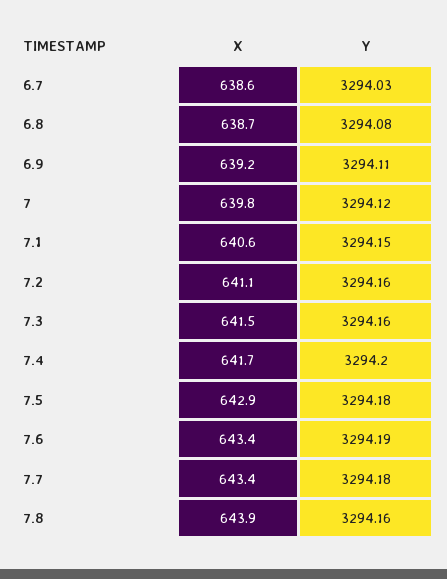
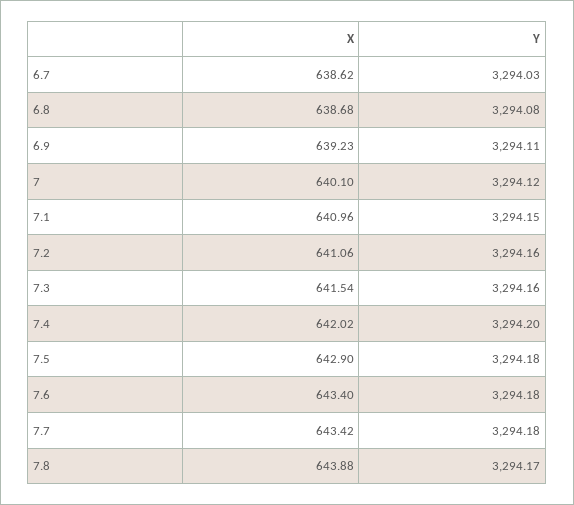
X, 7: 639.8 -> 640.1
X, 7.1: 640.6 -> 640.96
X, 7.4: 641.7 -> 642.02
Y, 7.6: 3294.19 -> 3294.18
Y, 7.8: 3294.16 -> 3294.17

